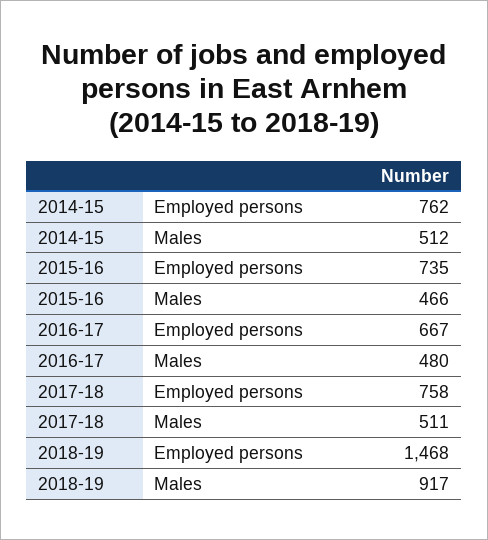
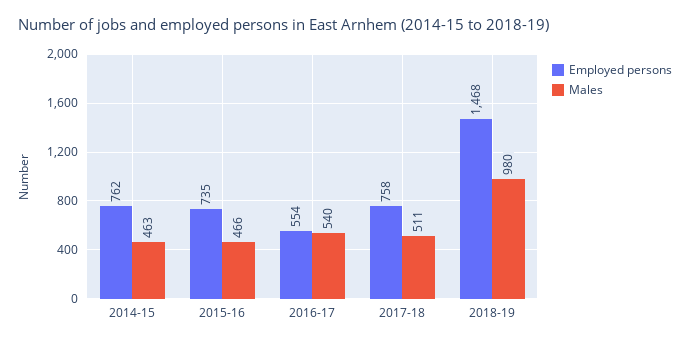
Males, 2014-15: 512 -> 463
Employed persons, 2016-17: 667 -> 554
Males, 2016-17: 480 -> 540
Males, 2018-19: 917 -> 980

